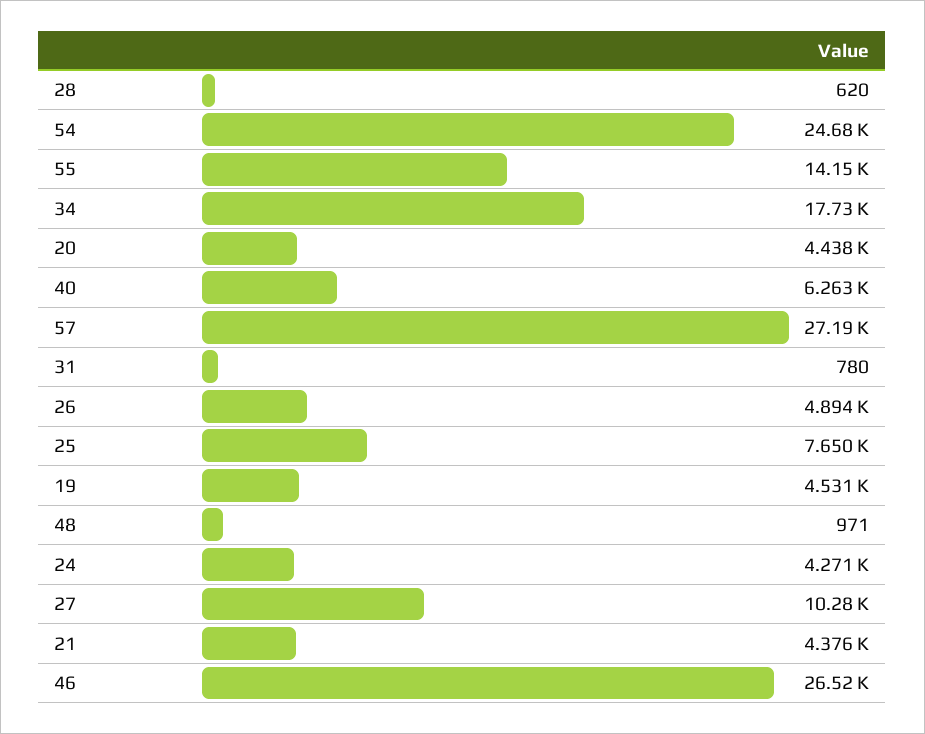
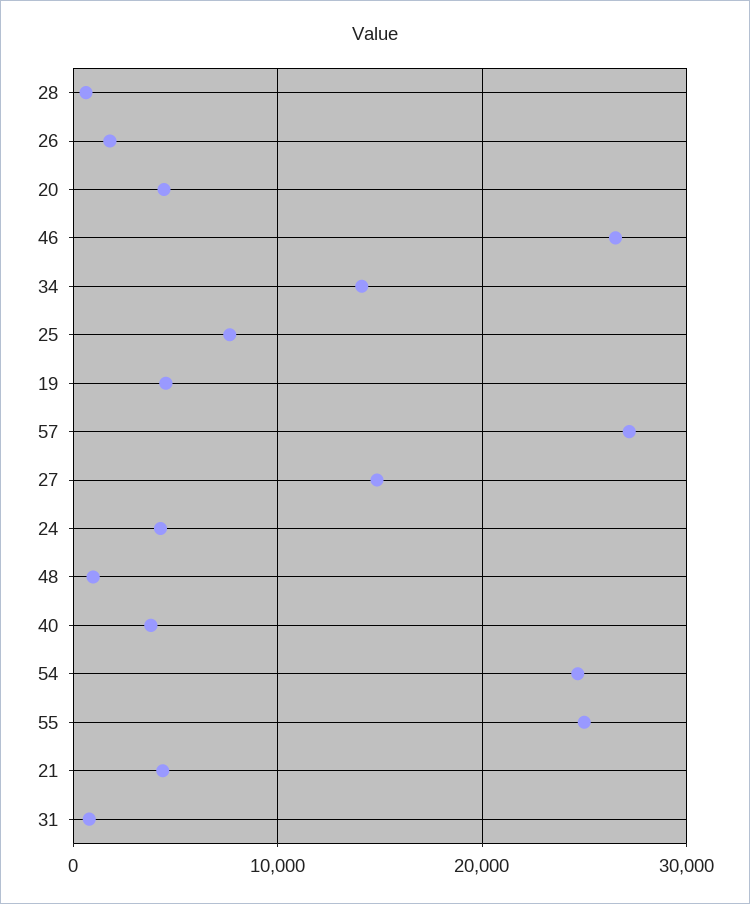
55: 14150 -> 25000
34: 17730 -> 14000
40: 6263 -> 4000
26: 4894 -> 2000
27: 10280 -> 15000

